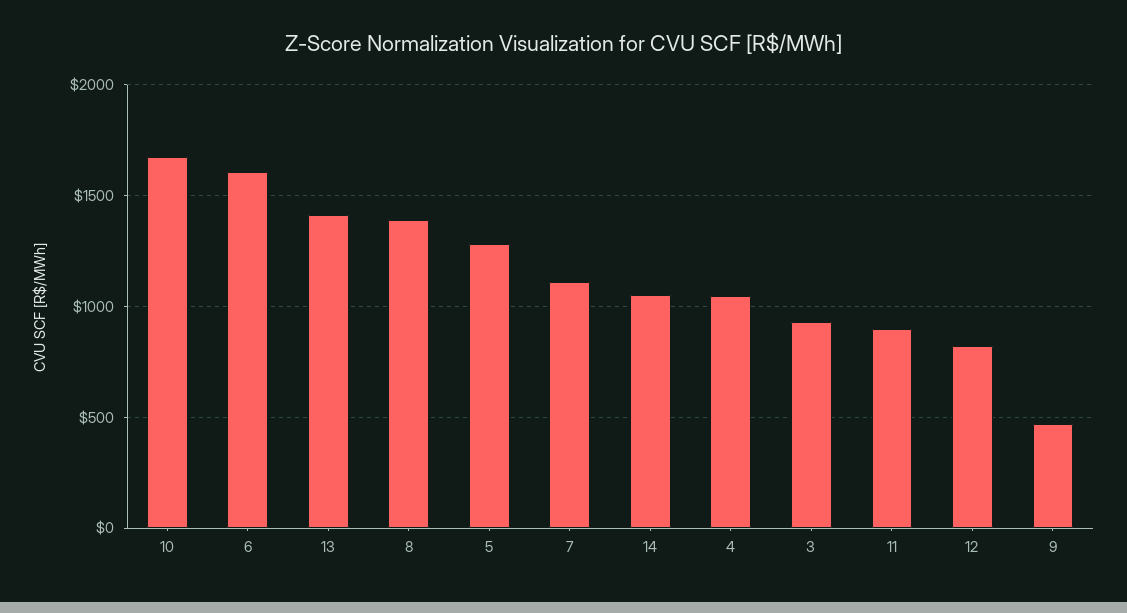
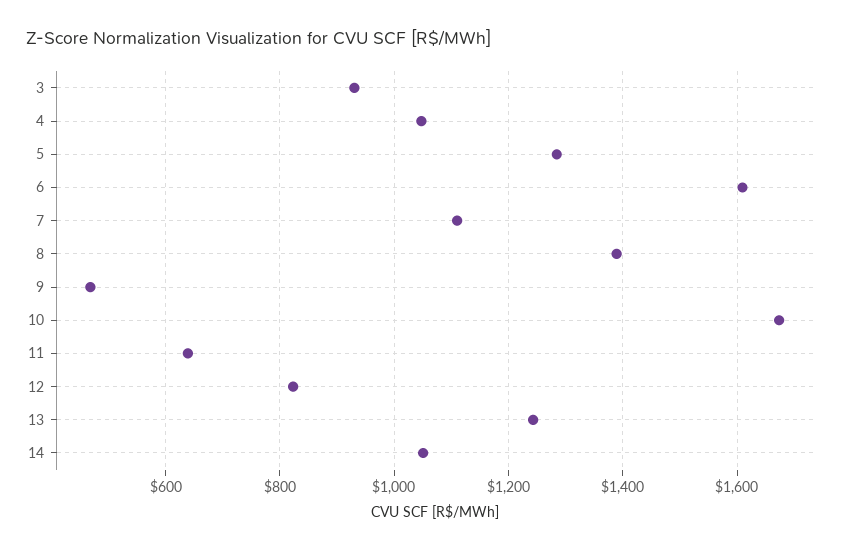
13: 1400 -> 1240
11: 900 -> 640

